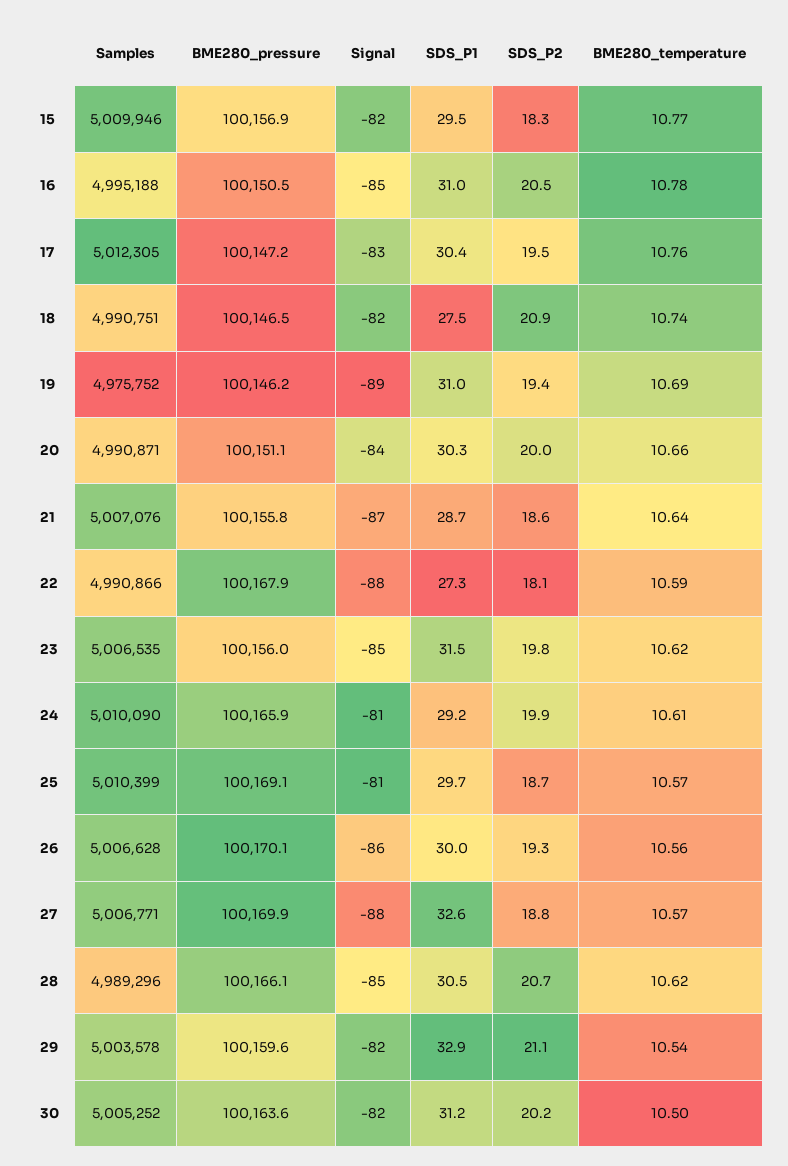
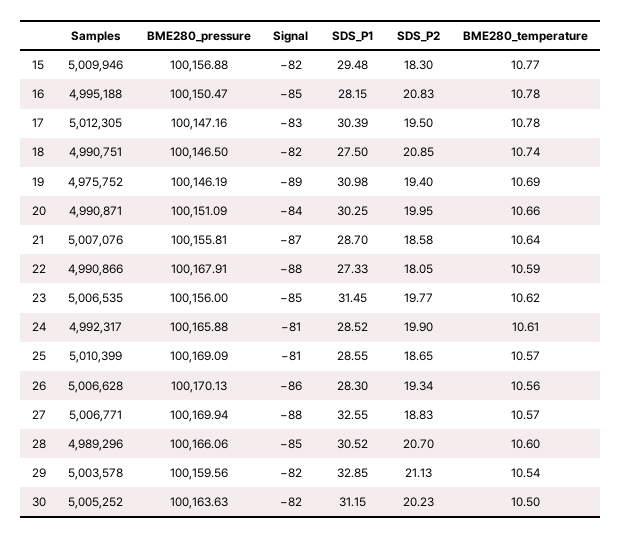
SDS_P1, 16: 31 -> 28.15
SDS_P2, 16: 20.5 -> 20.83
BME280_temperature, 17: 10.76 -> 10.78
Samples, 24: 5010090 -> 4992317
SDS_P1, 24: 29.2 -> 28.52
SDS_P1, 25: 29.7 -> 28.55
SDS_P1, 26: 30 -> 28.3
BME280_temperature, 28: 10.62 -> 10.6

